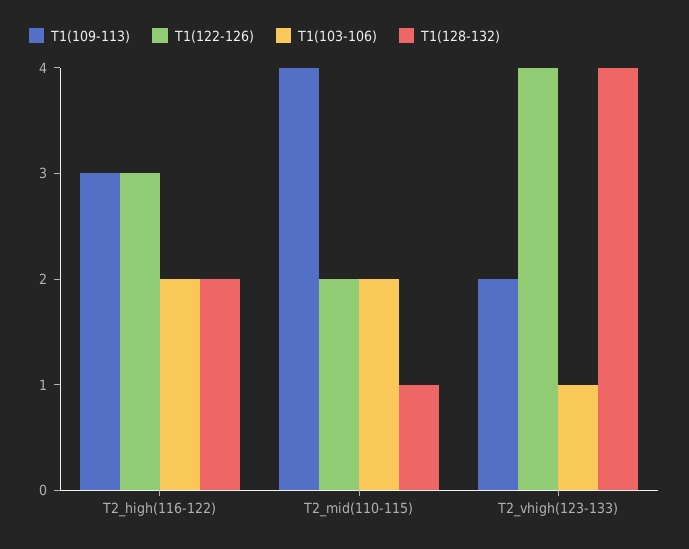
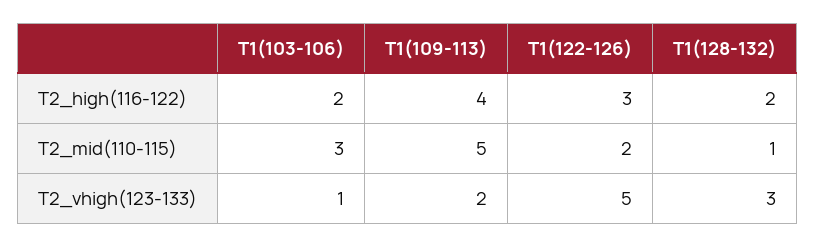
T1(109-113), T2_high(116-122): 3 -> 4
T1(109-113), T2_mid(110-115): 4 -> 5
T1(103-106), T2_mid(110-115): 2 -> 3
T1(122-126), T2_vhigh(123-133): 4 -> 5
T1(128-132), T2_vhigh(123-133): 4 -> 3

